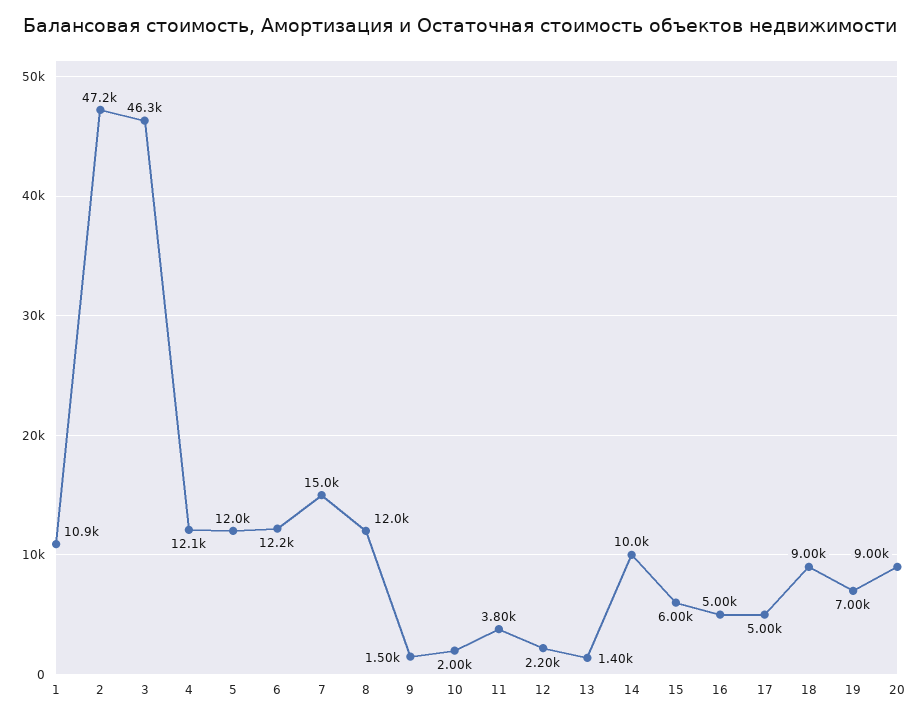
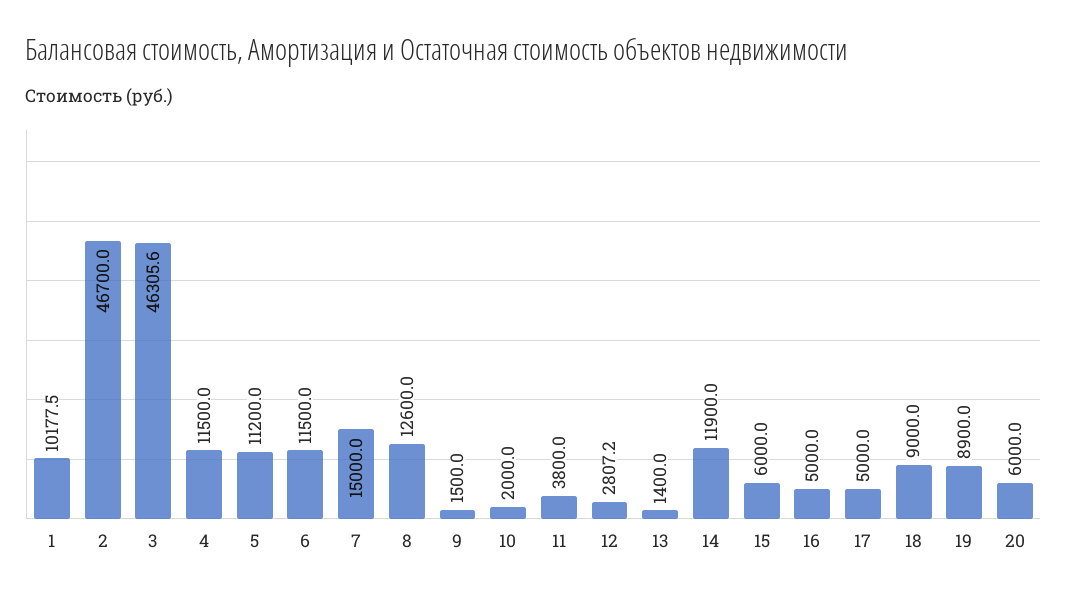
1: 10900 -> 10177.5
2: 47200 -> 46700
4: 12100 -> 11500
5: 12000 -> 11200
6: 12200 -> 11500
8: 12000 -> 12600
12: 2200 -> 2807.2
14: 10000 -> 11900
19: 7000 -> 8900
20: 9000 -> 6000

